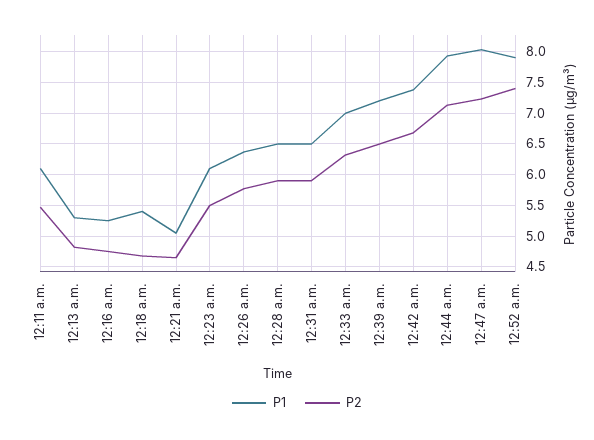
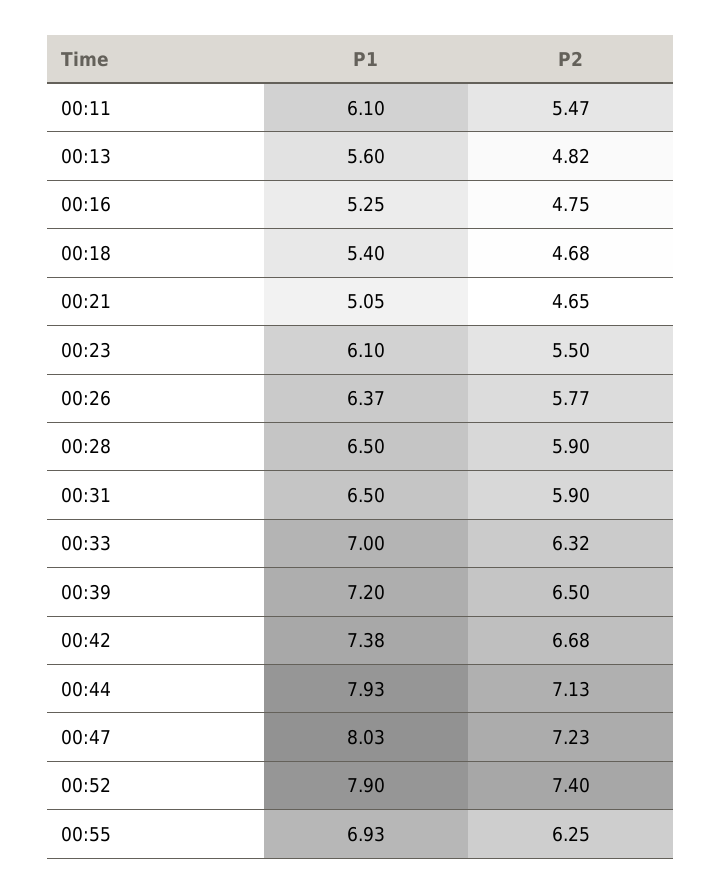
P1, 12:13 a.m.: 5.3 -> 5.6
P1, 00:55: none -> 6.93
P2, 00:55: none -> 6.25

